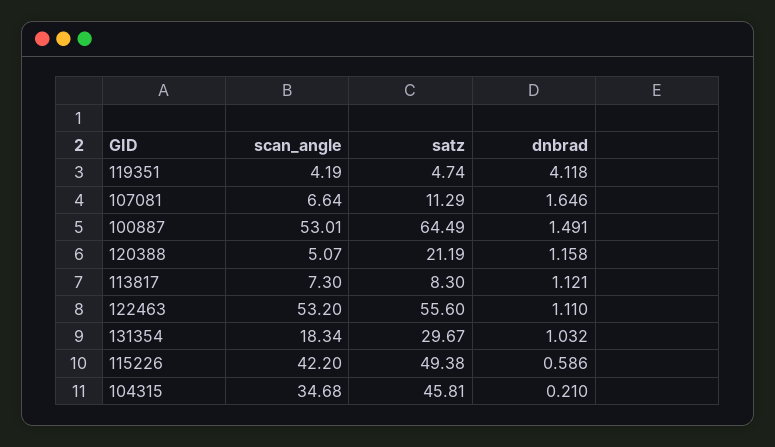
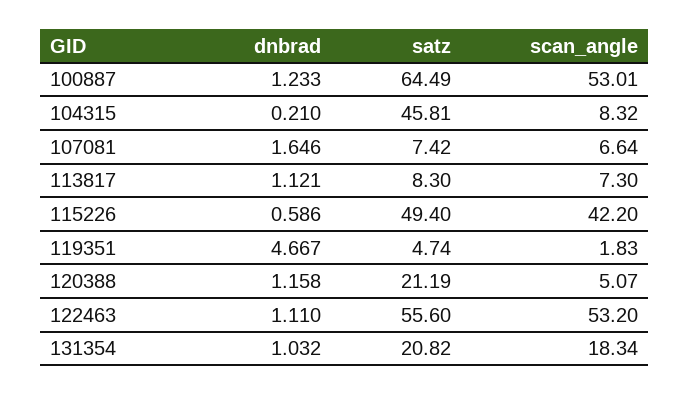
scan_angle, 119351: 4.19 -> 1.83
dnbrad, 119351: 4.118 -> 4.667
satz, 107081: 11.29 -> 7.42
dnbrad, 100887: 1.491 -> 1.233
satz, 131354: 29.67 -> 20.82
satz, 115226: 49.38 -> 49.4
scan_angle, 104315: 34.68 -> 8.32

